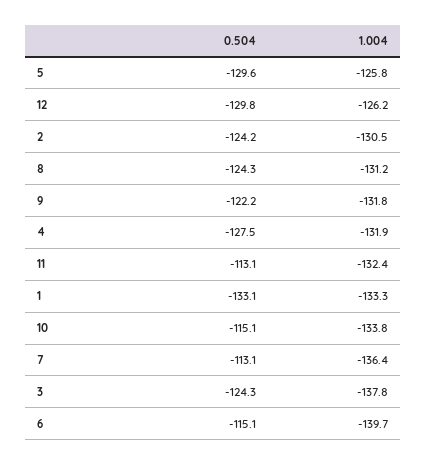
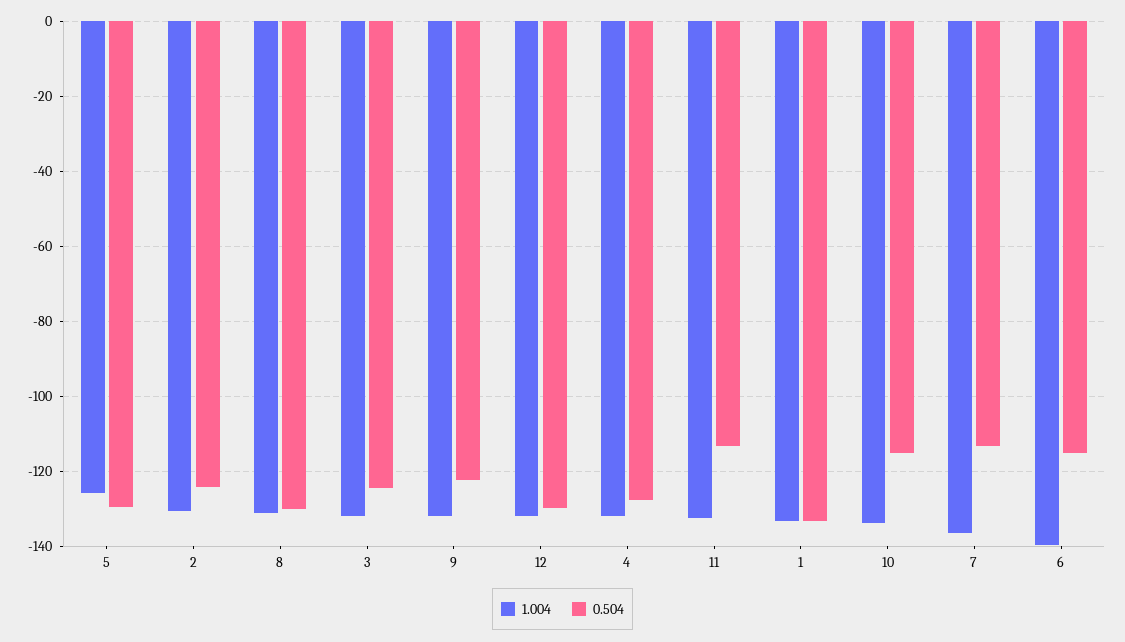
1.004, 12: -126.2 -> -132
0.504, 8: -124.3 -> -130
1.004, 3: -137.8 -> -132

